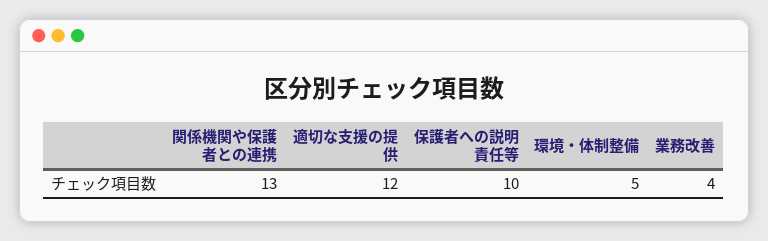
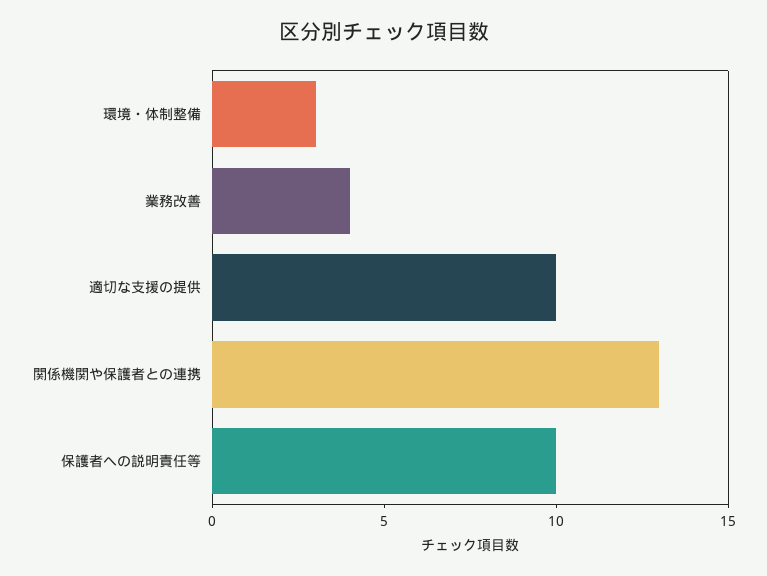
適切な支援の提供: 12 -> 10
環境・体制整備: 5 -> 3

